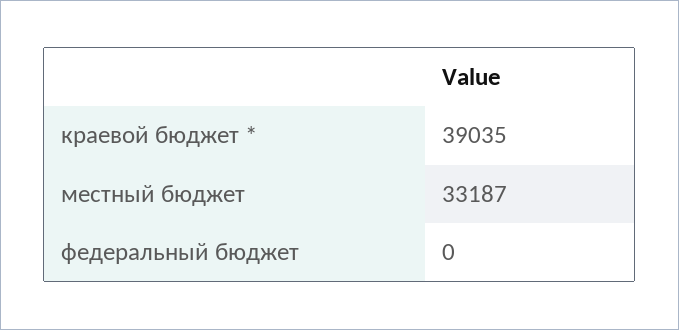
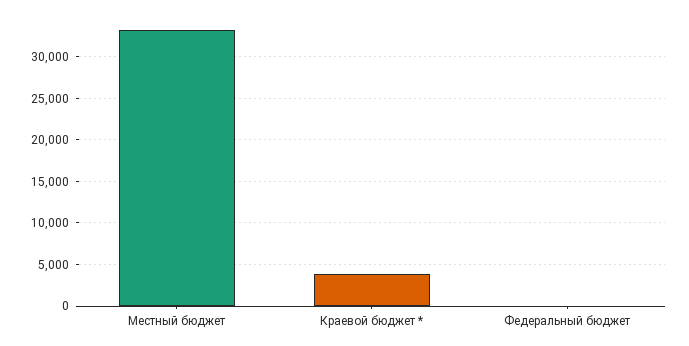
краевой бюджет *: 39035 -> 4000

